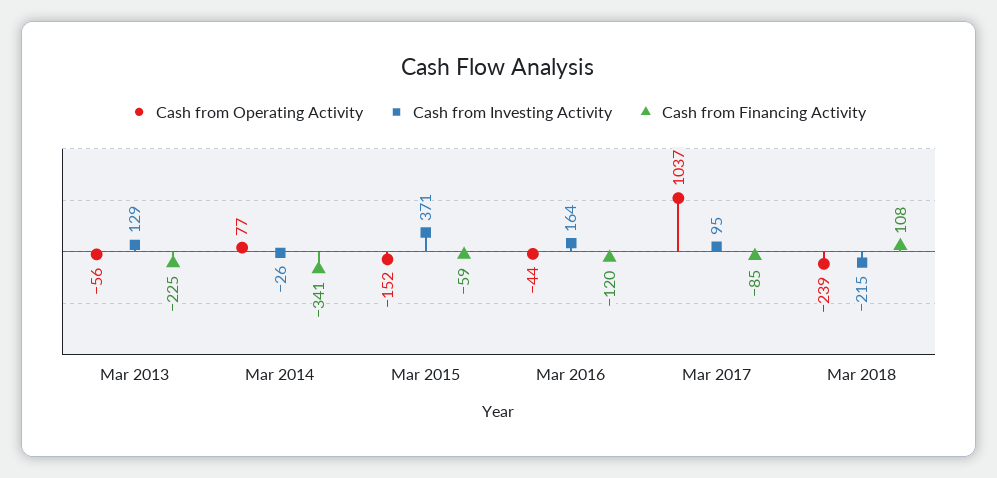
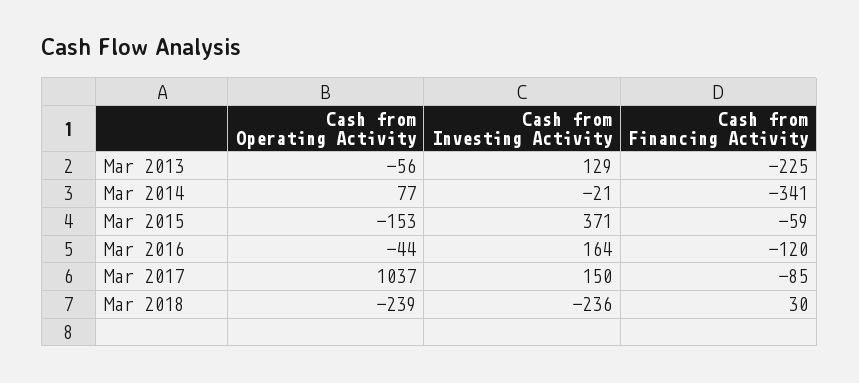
Cash from Investing Activity, Mar 2014: -26 -> -21
Cash from Operating Activity, Mar 2015: -152 -> -153
Cash from Investing Activity, Mar 2017: 95 -> 150
Cash from Investing Activity, Mar 2018: -215 -> -236
Cash from Financing Activity, Mar 2018: 108 -> 30

